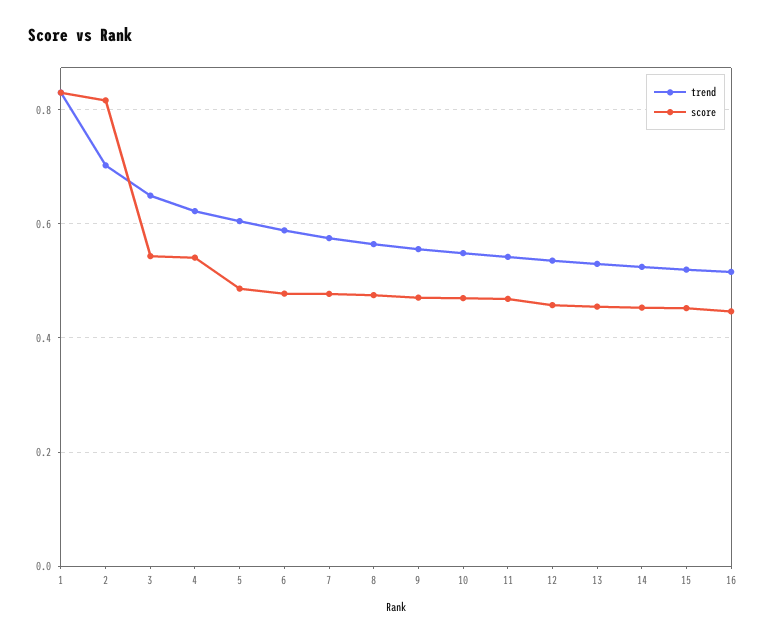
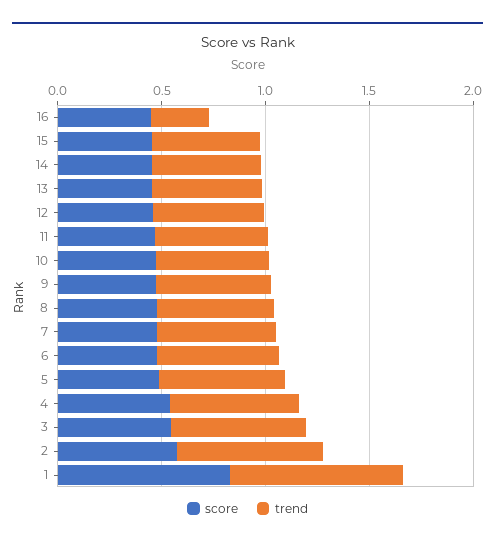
score, 2: 0.82 -> 0.6
trend, 16: 0.52 -> 0.3

